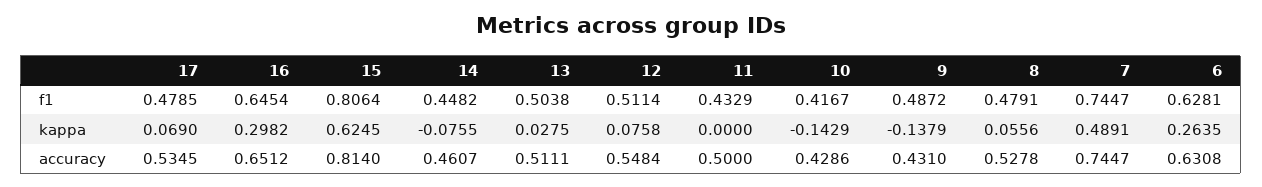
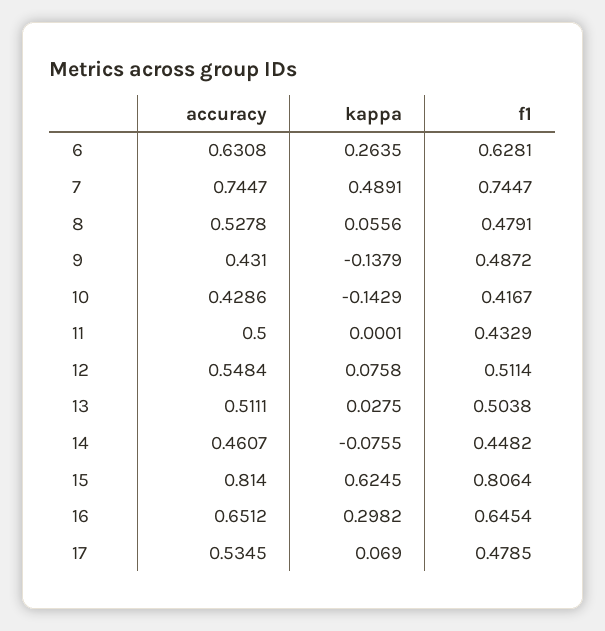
11, kappa: 0 -> 0.0001

